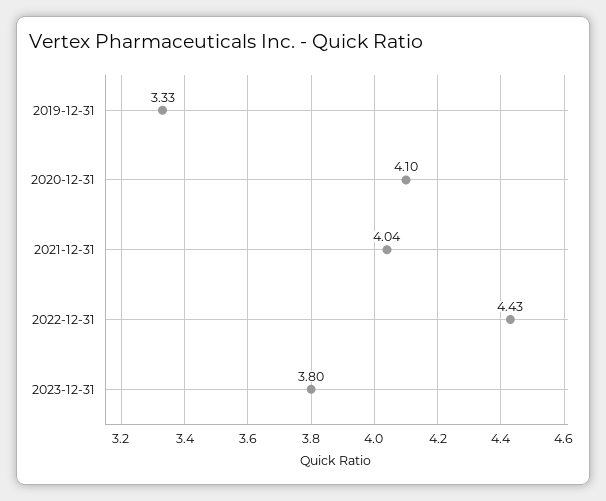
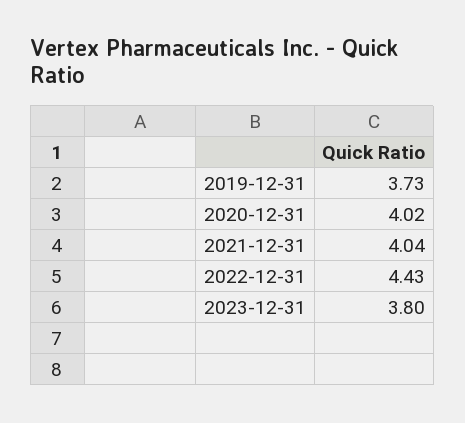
2019-12-31: 3.33 -> 3.73
2020-12-31: 4.1 -> 4.02

